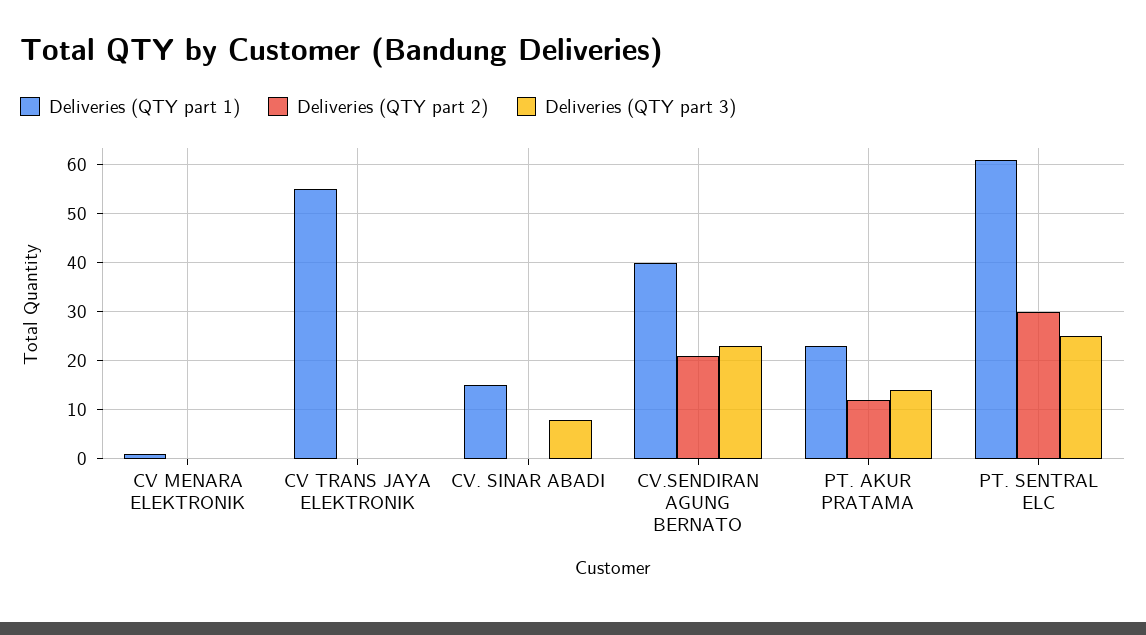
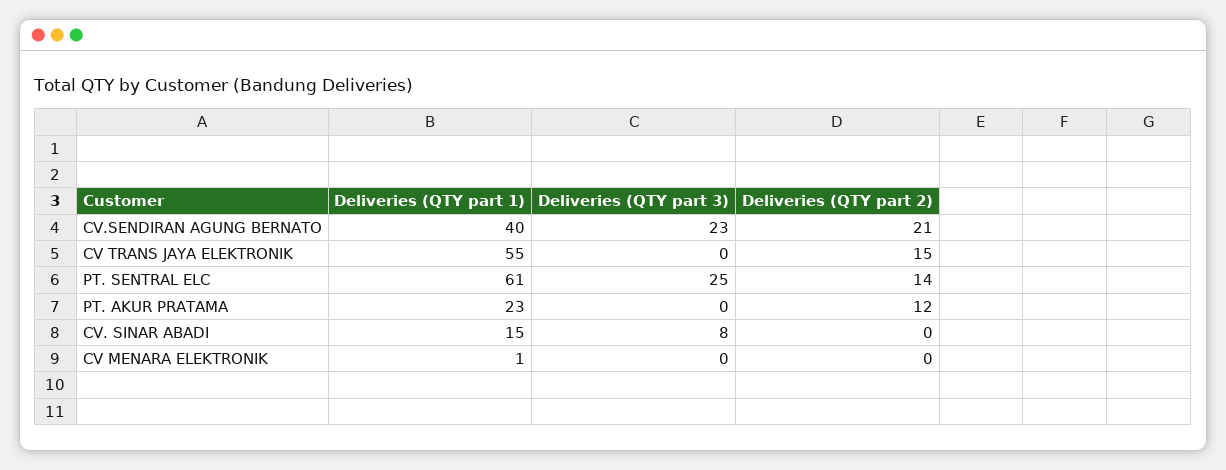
Deliveries (QTY part 2), CV TRANS JAYA ELEKTRONIK: 0 -> 15
Deliveries (QTY part 3), PT. AKUR PRATAMA: 15 -> 0
Deliveries (QTY part 2), PT. SENTRAL ELC: 30 -> 14

